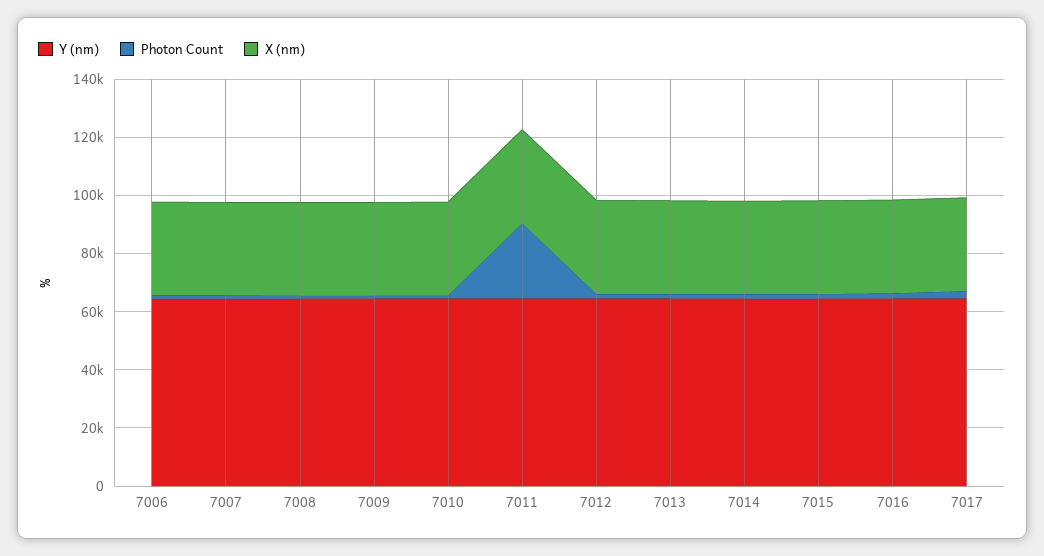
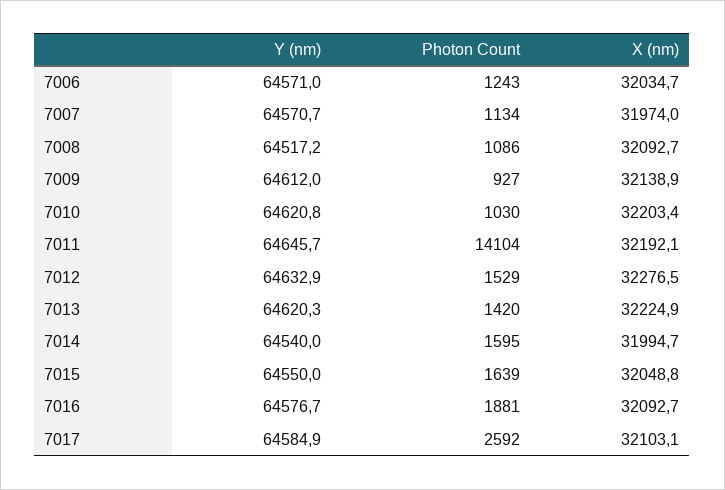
Photon Count, 7011: 25000 -> 14104

